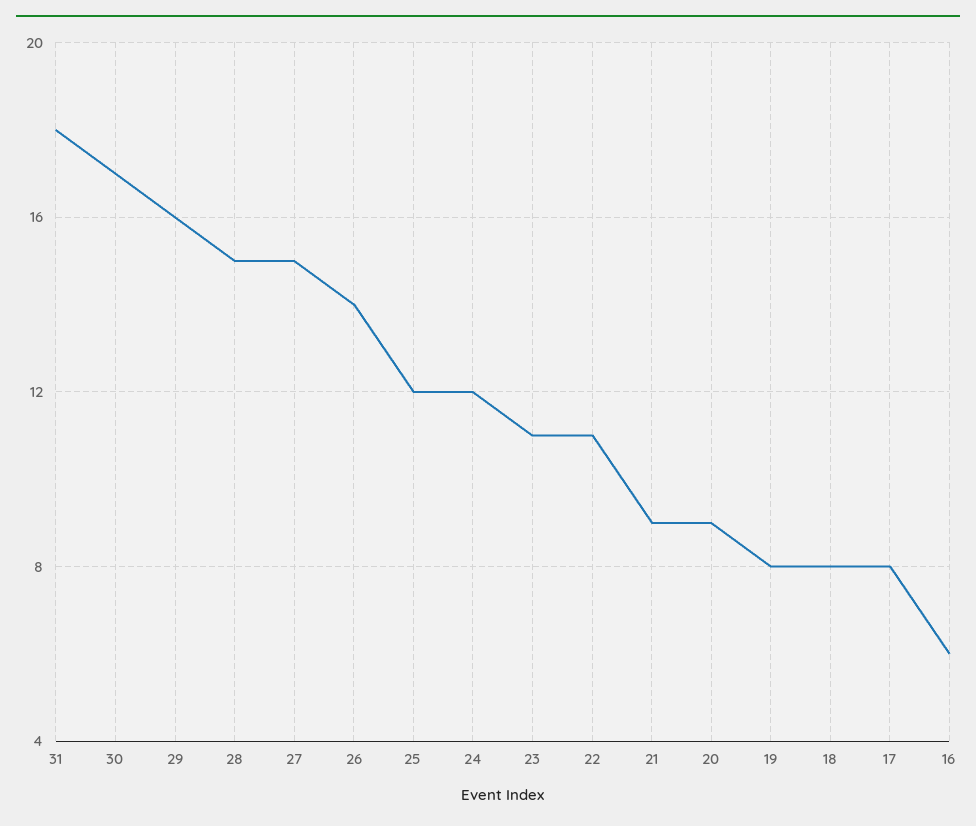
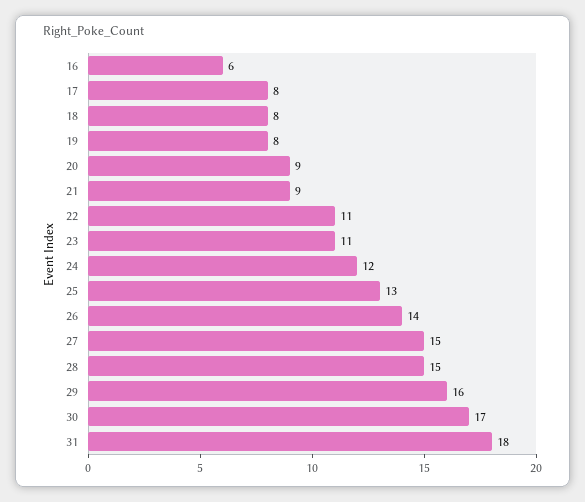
25: 12 -> 13

